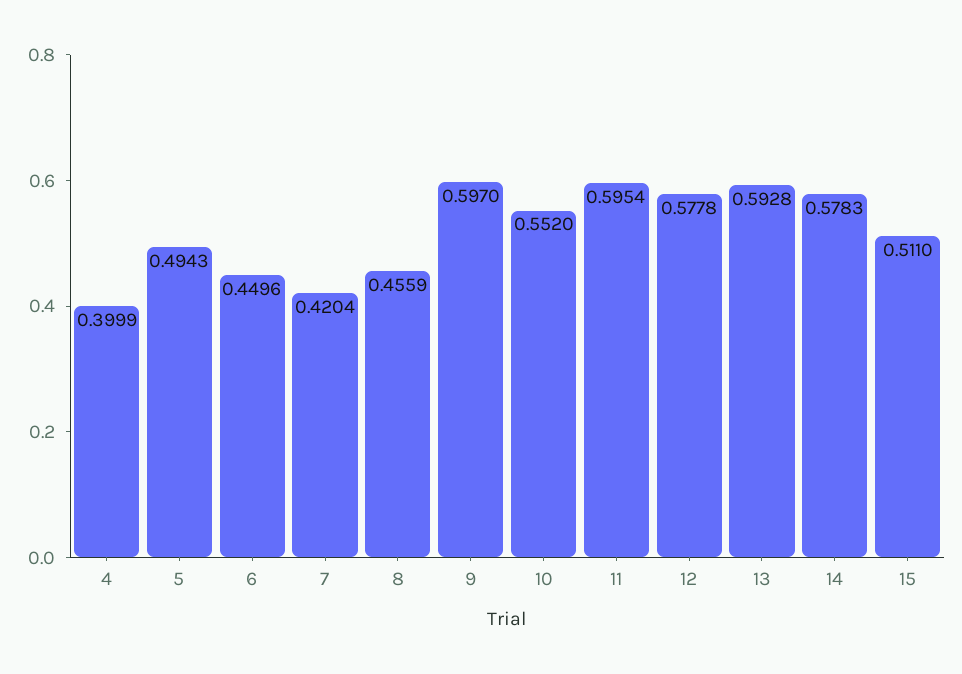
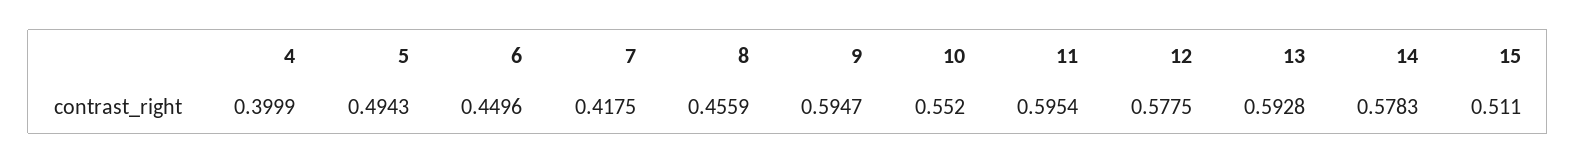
7: 0.4204 -> 0.4175
9: 0.597 -> 0.5947
12: 0.5778 -> 0.5775

